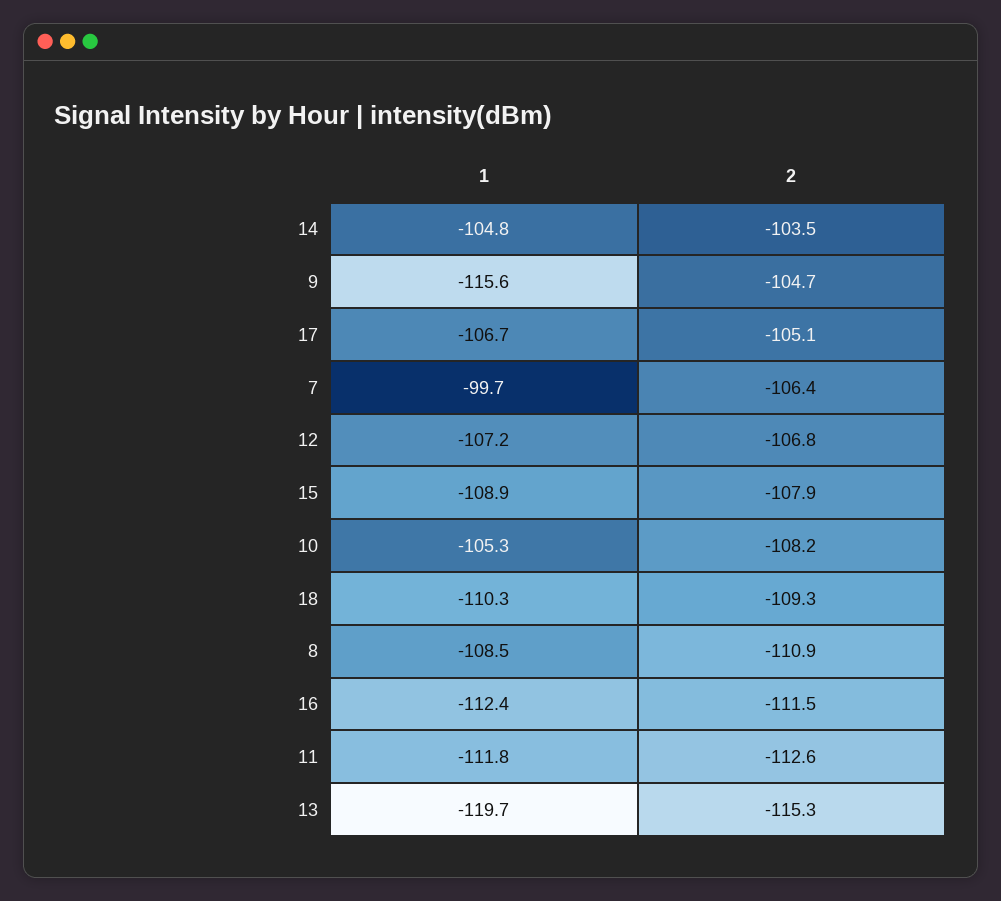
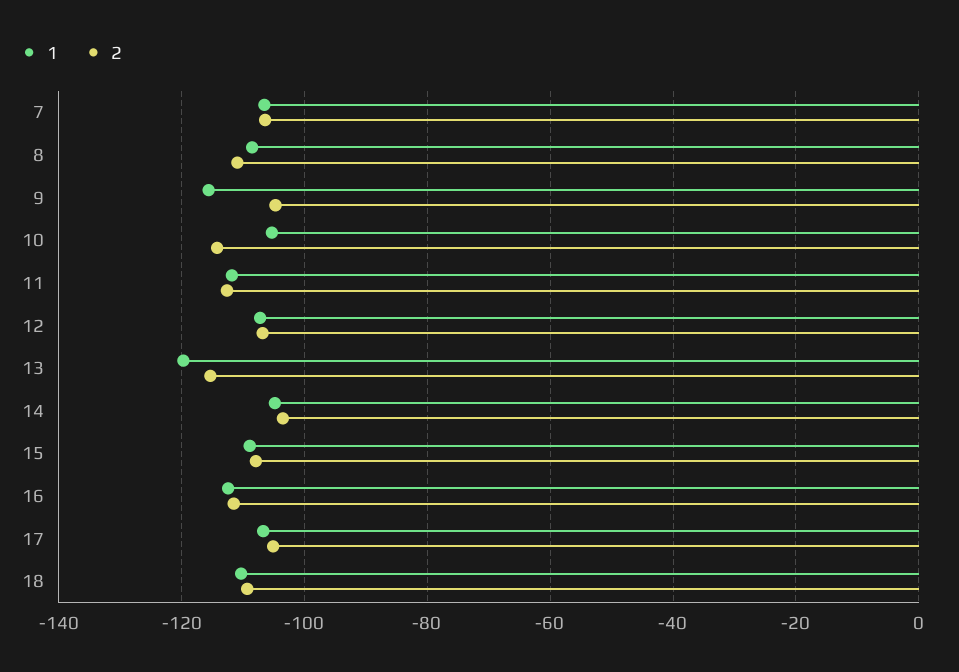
1, 7: -99.7 -> -106
2, 10: -108.2 -> -114

